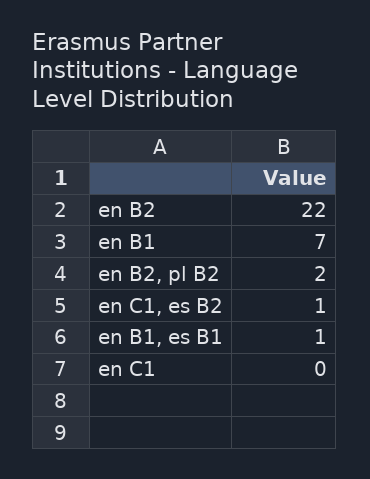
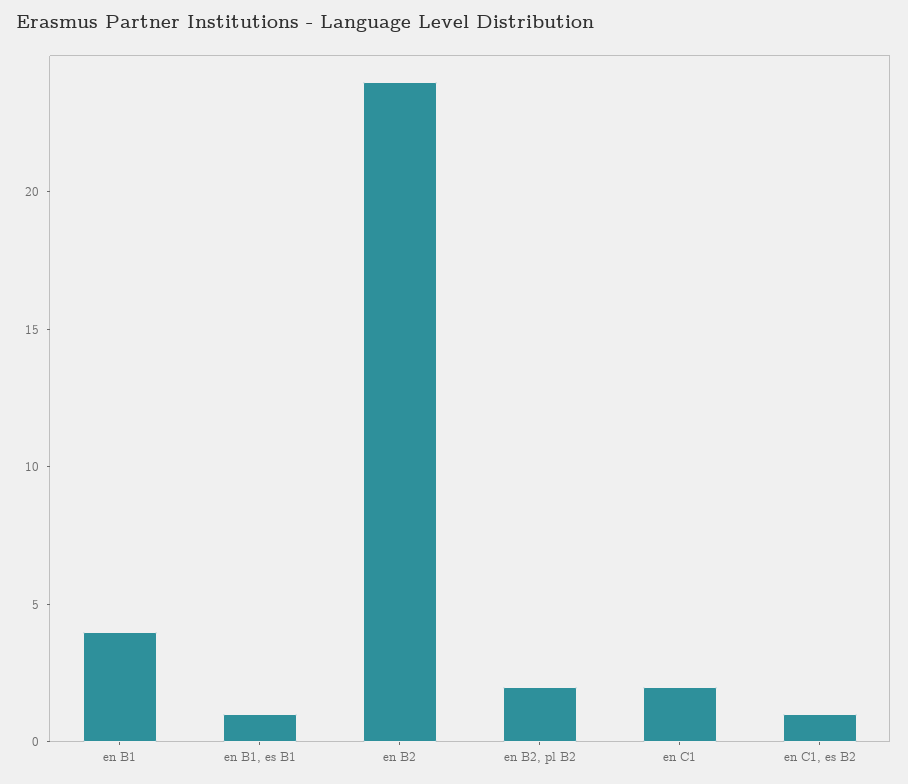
en B2: 22 -> 24
en B1: 7 -> 4
en C1: 0 -> 2

